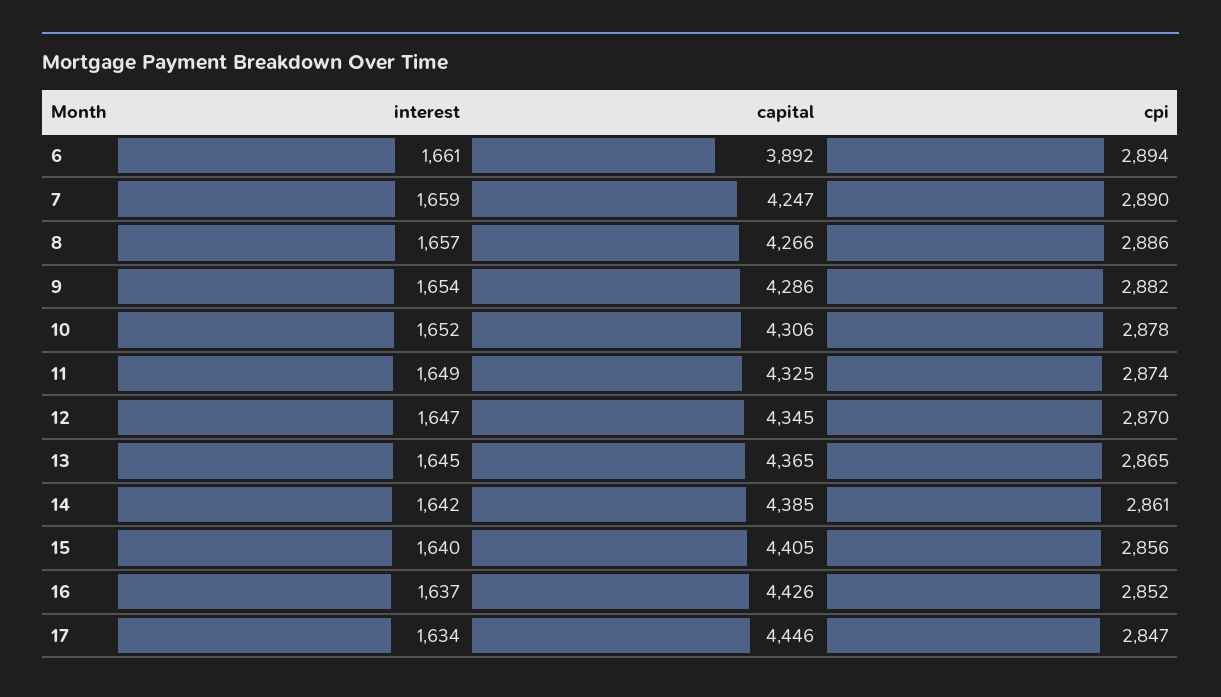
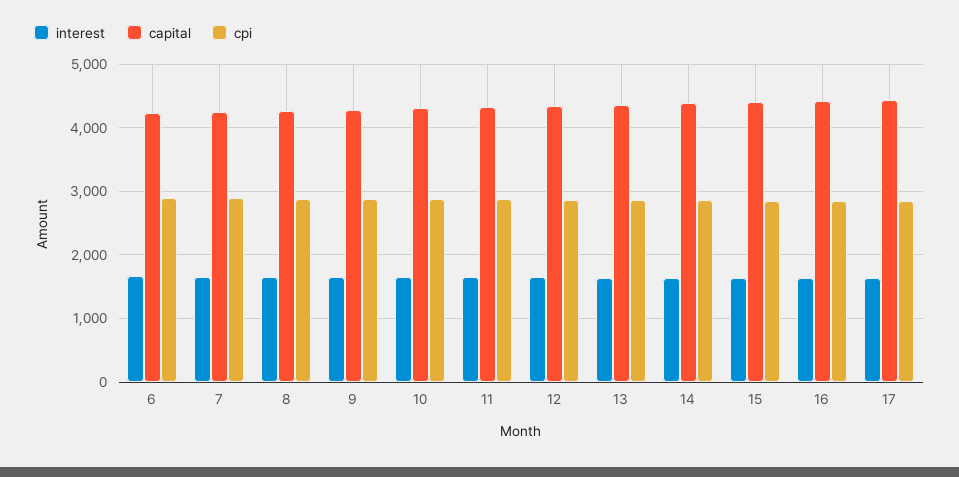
capital, 6: 3892 -> 4200

